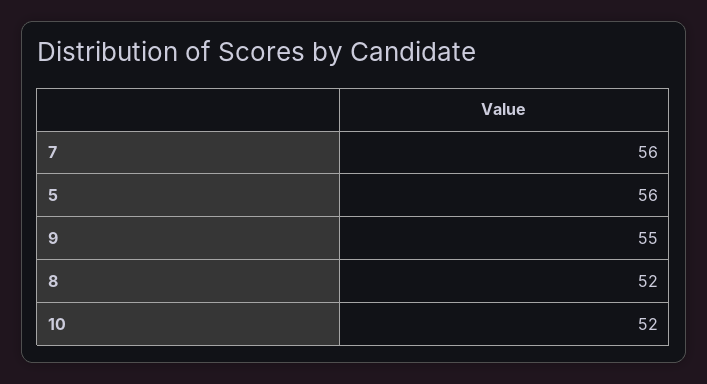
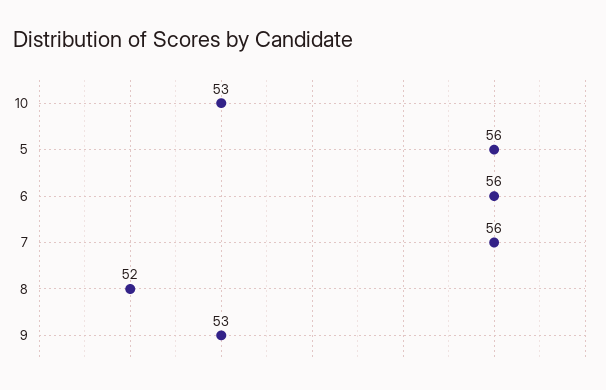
9: 55 -> 53
10: 52 -> 53
6: none -> 56

